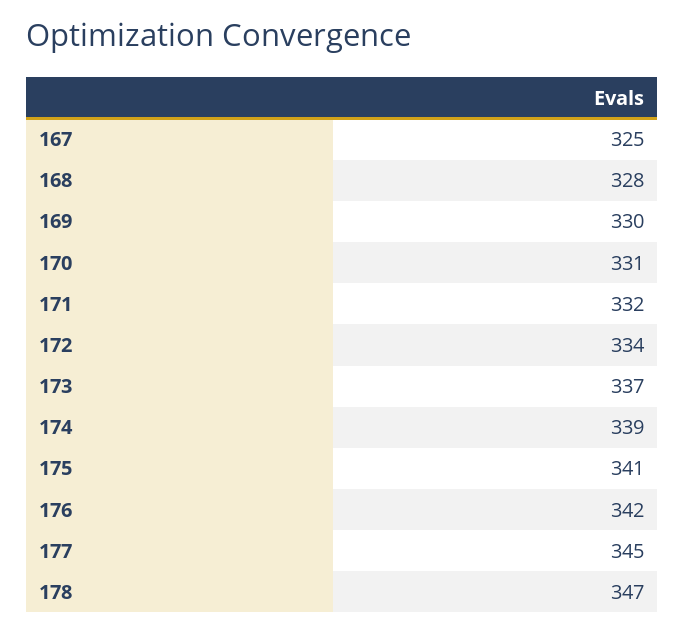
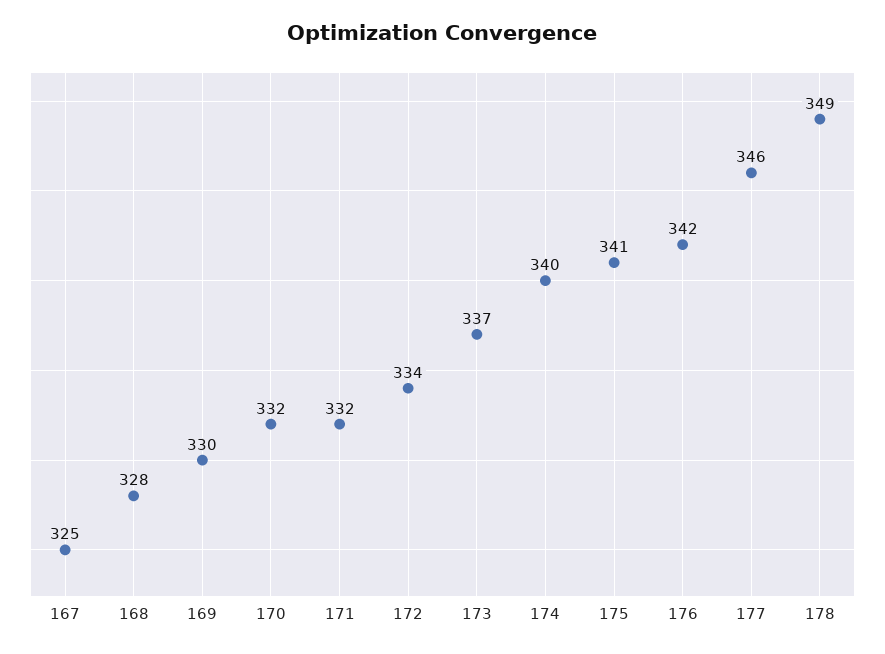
170: 331 -> 332
174: 339 -> 340
177: 345 -> 346
178: 347 -> 349

